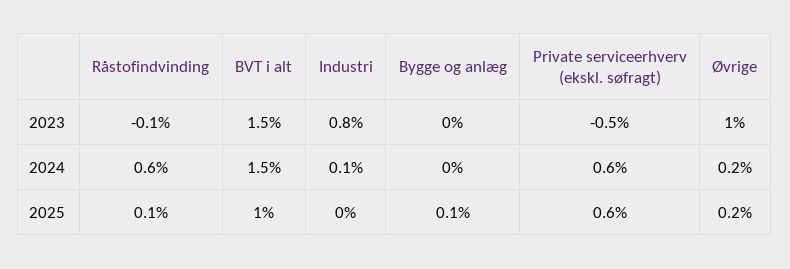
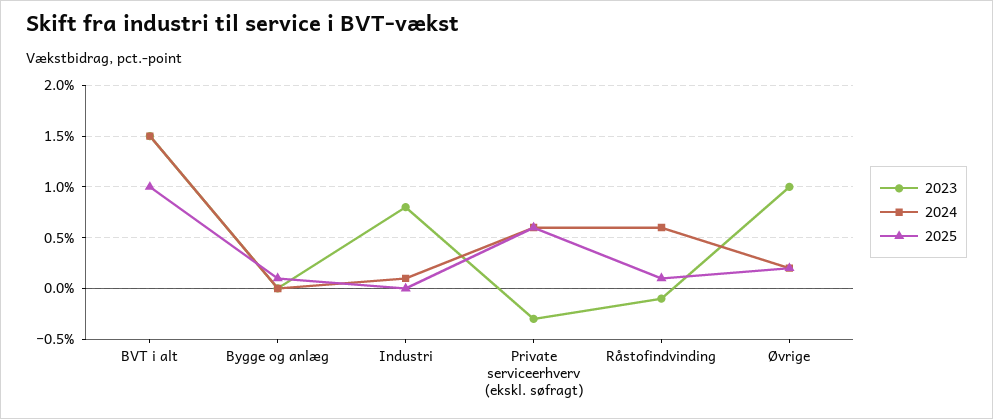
2023, Private serviceerhverv (ekskl. søfragt): -0.5 -> -0.3

